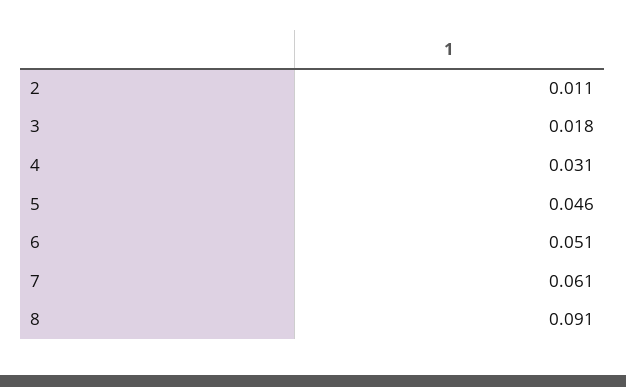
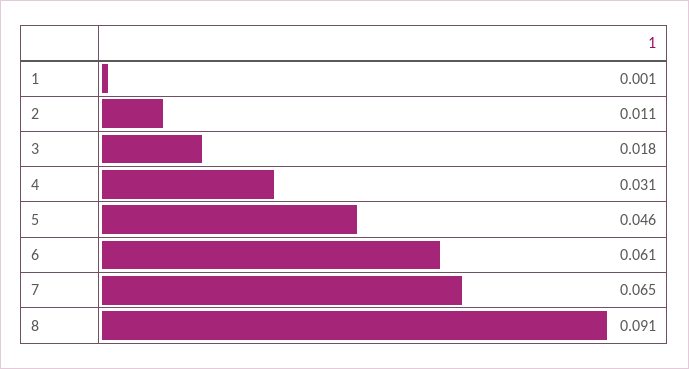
6: 0.051 -> 0.061
7: 0.061 -> 0.065
1: none -> 0.001

